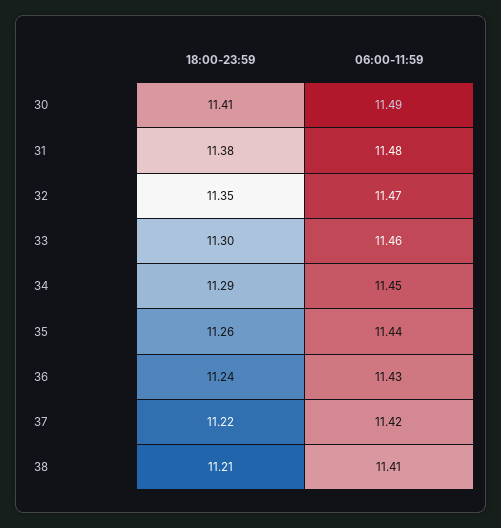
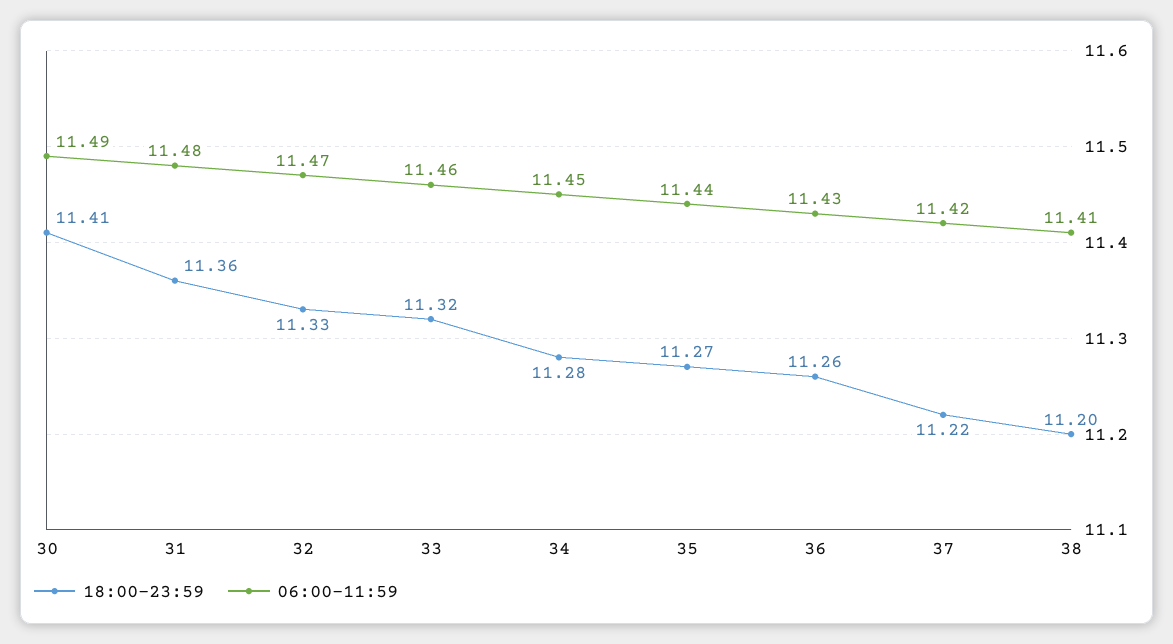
18:00-23:59, 31: 11.38 -> 11.36
18:00-23:59, 32: 11.35 -> 11.33
18:00-23:59, 33: 11.3 -> 11.32
18:00-23:59, 34: 11.29 -> 11.28
18:00-23:59, 35: 11.26 -> 11.27
18:00-23:59, 36: 11.24 -> 11.26
18:00-23:59, 38: 11.21 -> 11.2

